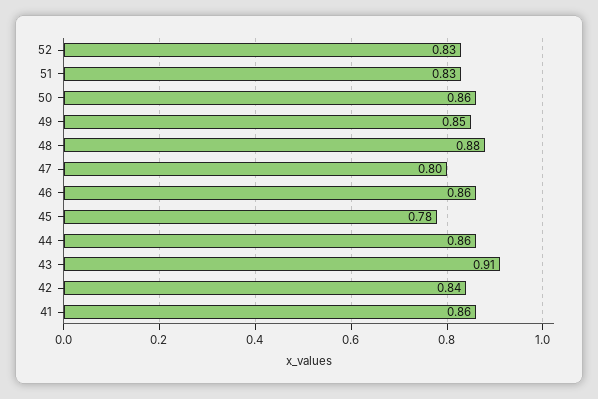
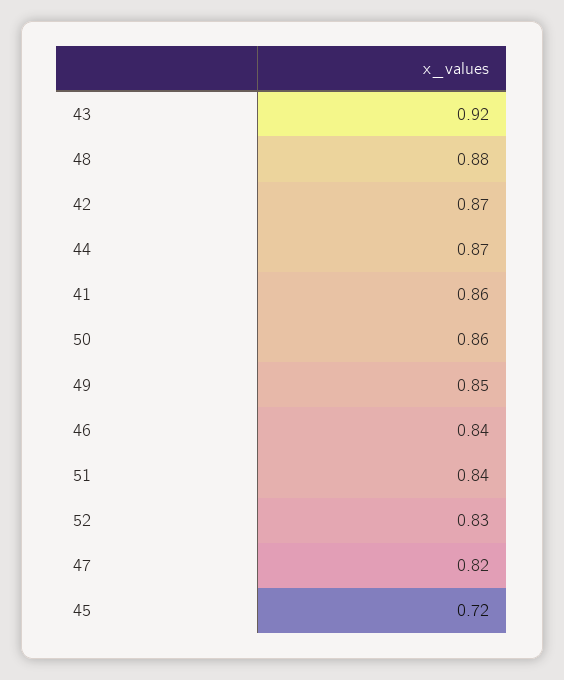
51: 0.83 -> 0.84
47: 0.8 -> 0.82
46: 0.86 -> 0.84
45: 0.78 -> 0.72
44: 0.86 -> 0.87
43: 0.91 -> 0.92
42: 0.84 -> 0.87

